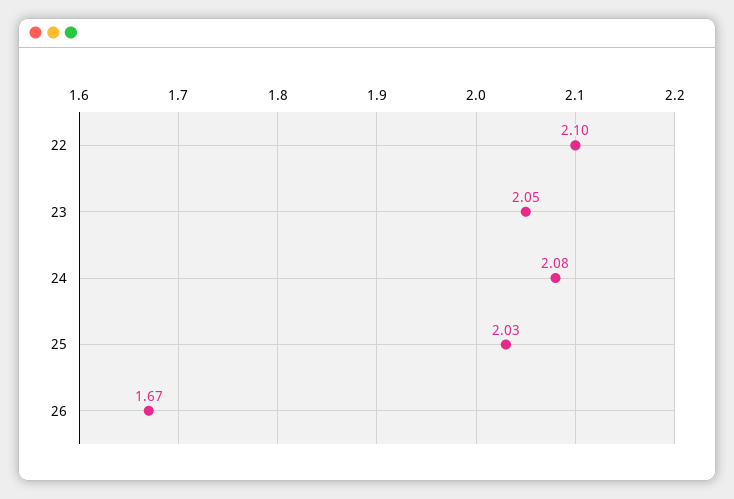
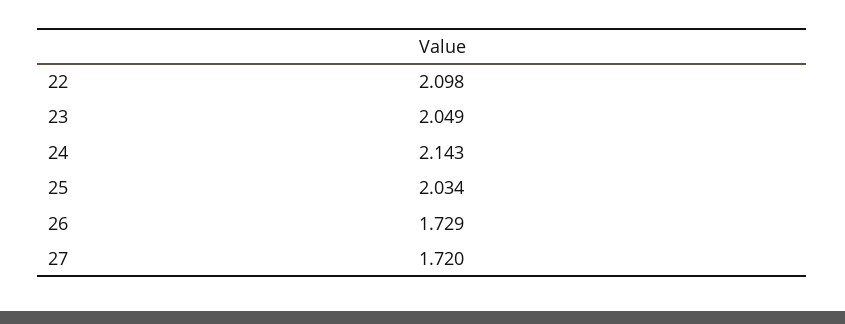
24: 2.08 -> 2.143
26: 1.67 -> 1.729
27: none -> 1.72

